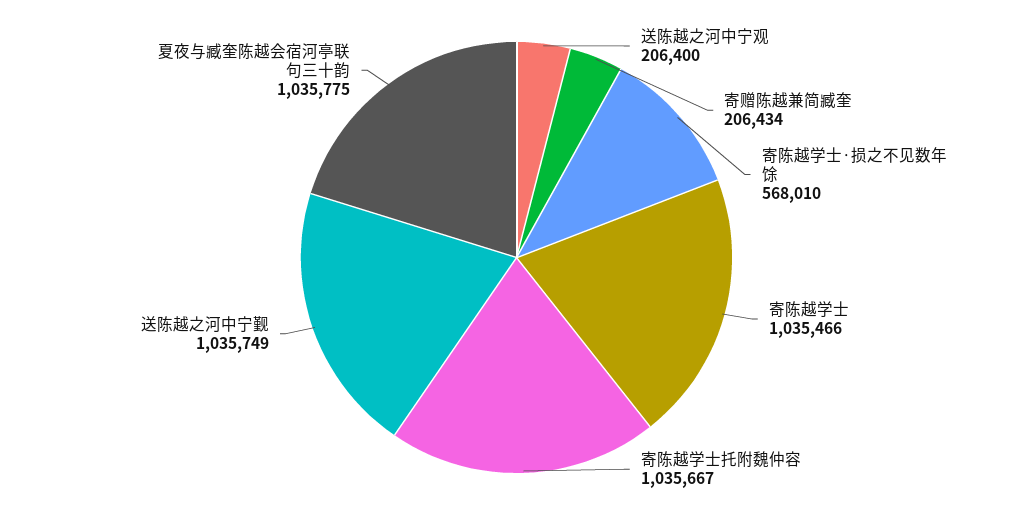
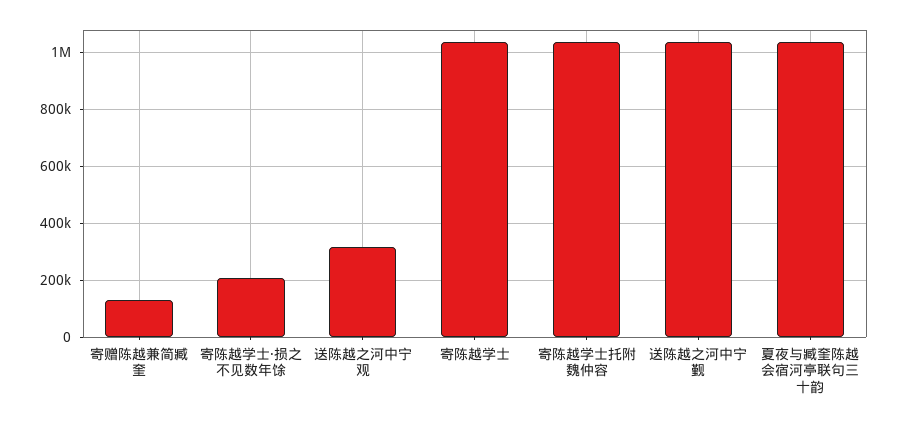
送陈越之河中宁观: 206400 -> 325000
寄赠陈越兼简臧奎: 206434 -> 125000
寄陈越学士·损之不见数年馀: 568010 -> 200000

